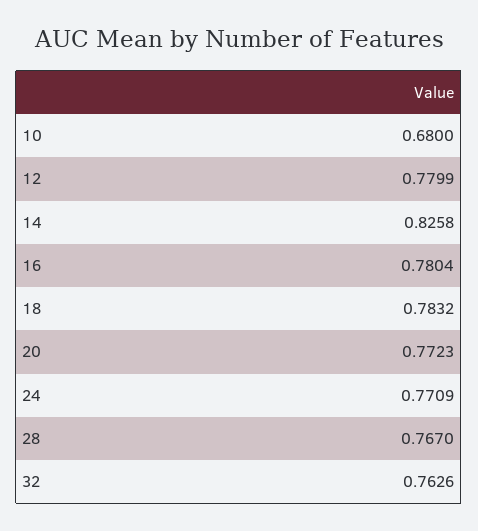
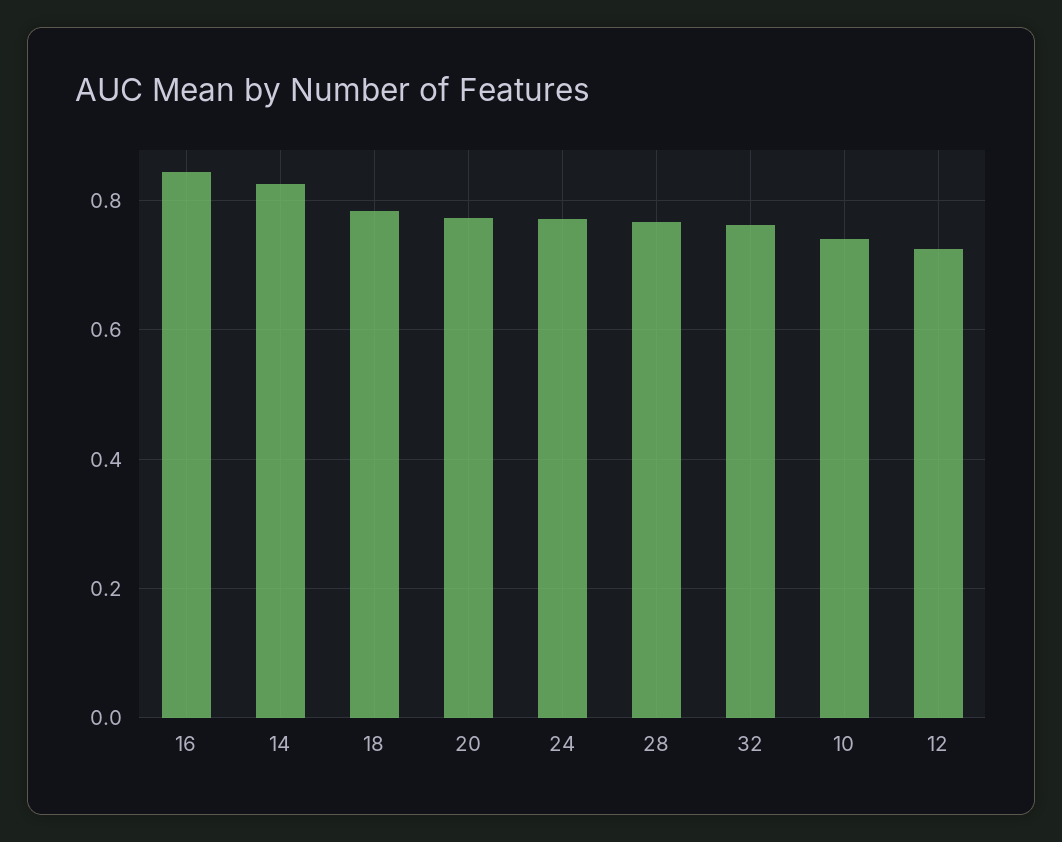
10: 0.68 -> 0.74
12: 0.7799 -> 0.72
16: 0.7804 -> 0.84

